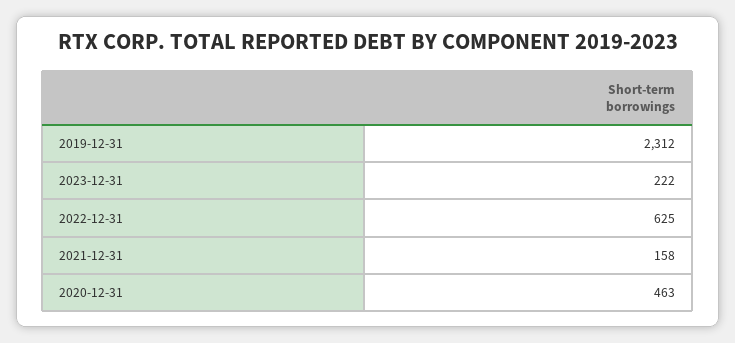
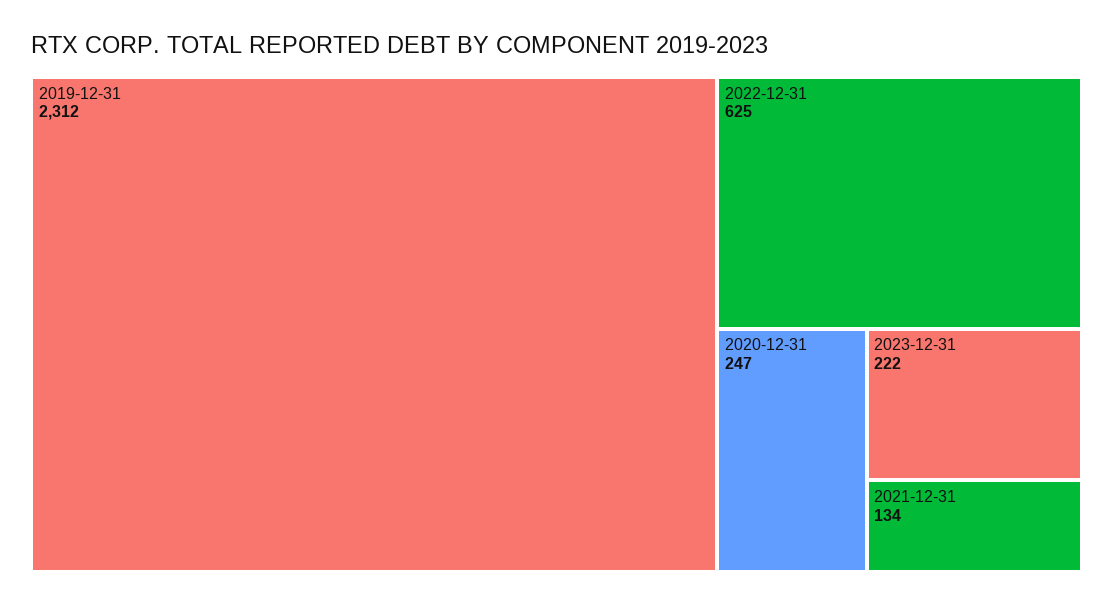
2021-12-31: 158 -> 134
2020-12-31: 463 -> 247

